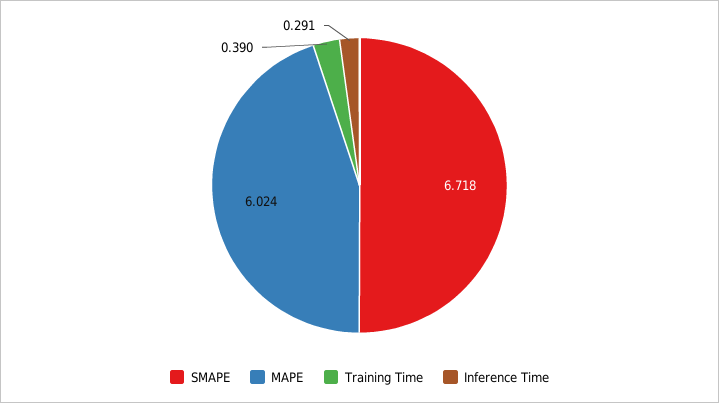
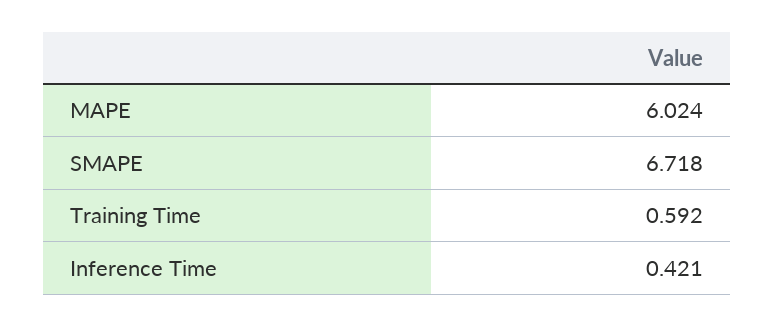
Training Time: 0.39 -> 0.592
Inference Time: 0.291 -> 0.421

